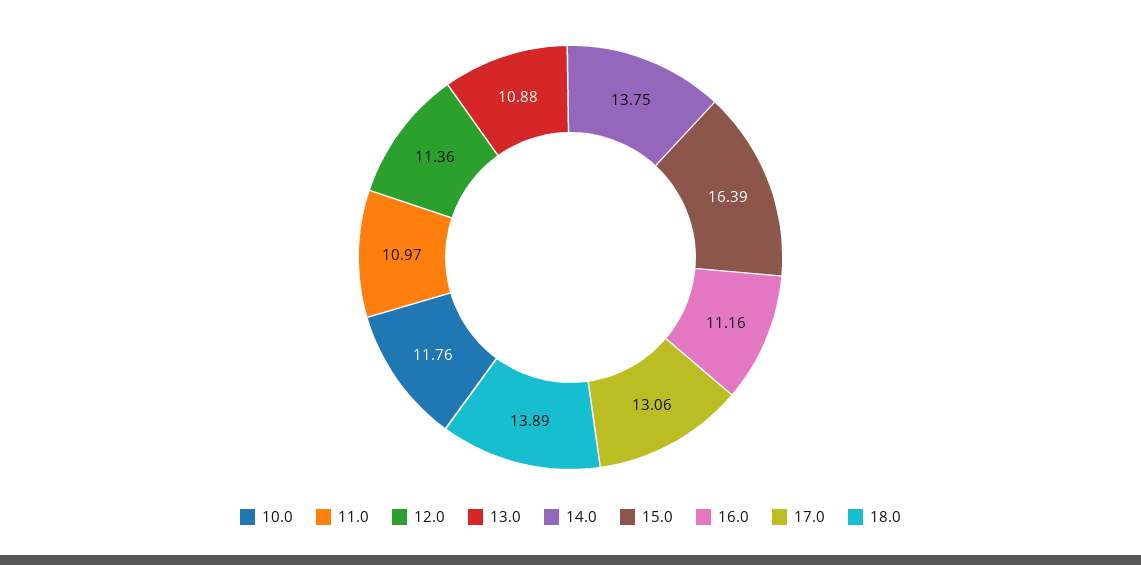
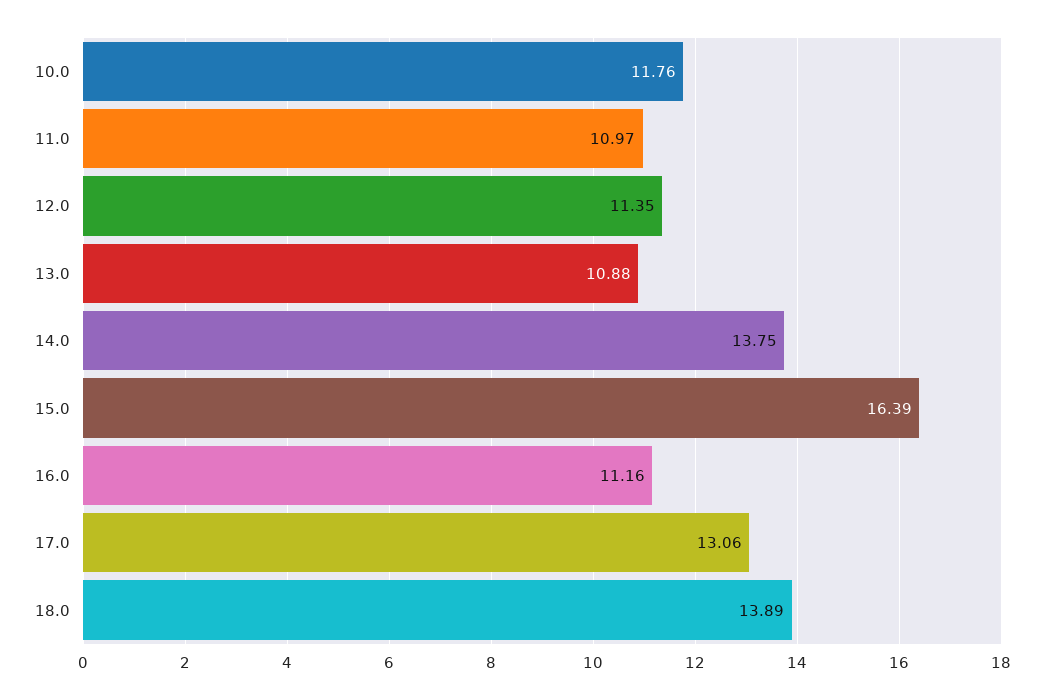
12.0: 11.36 -> 11.35

